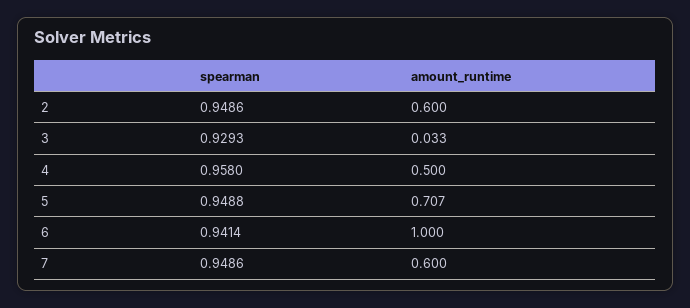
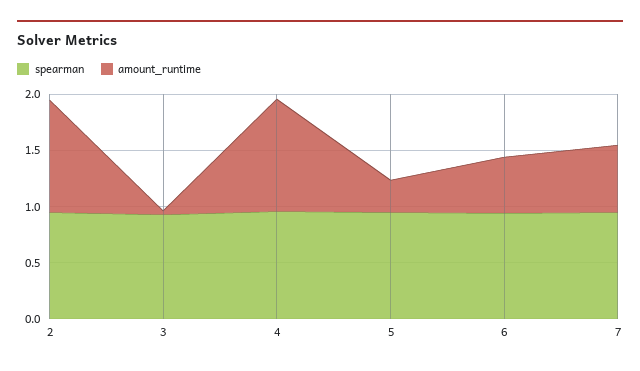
amount_runtime, 2: 0.6 -> 1
amount_runtime, 4: 0.5 -> 1
amount_runtime, 5: 0.707 -> 0.3
amount_runtime, 6: 1 -> 0.5

